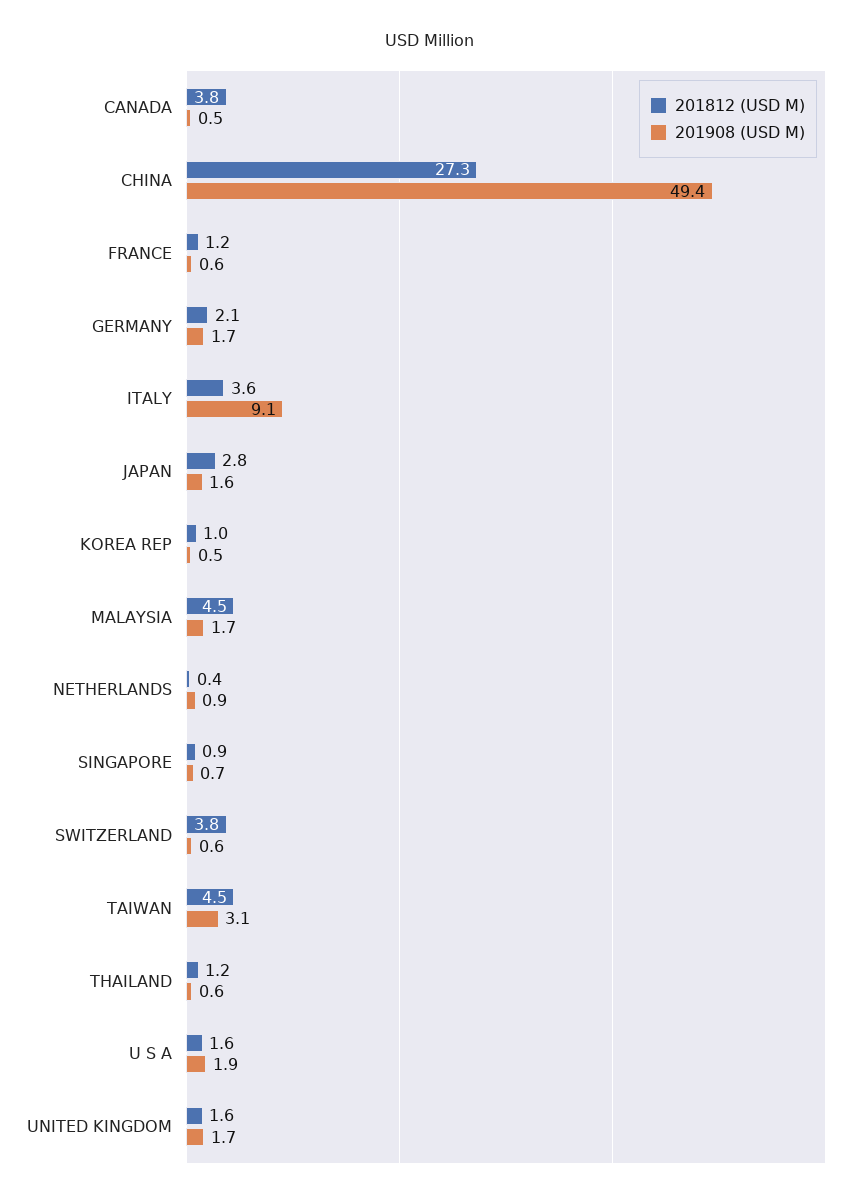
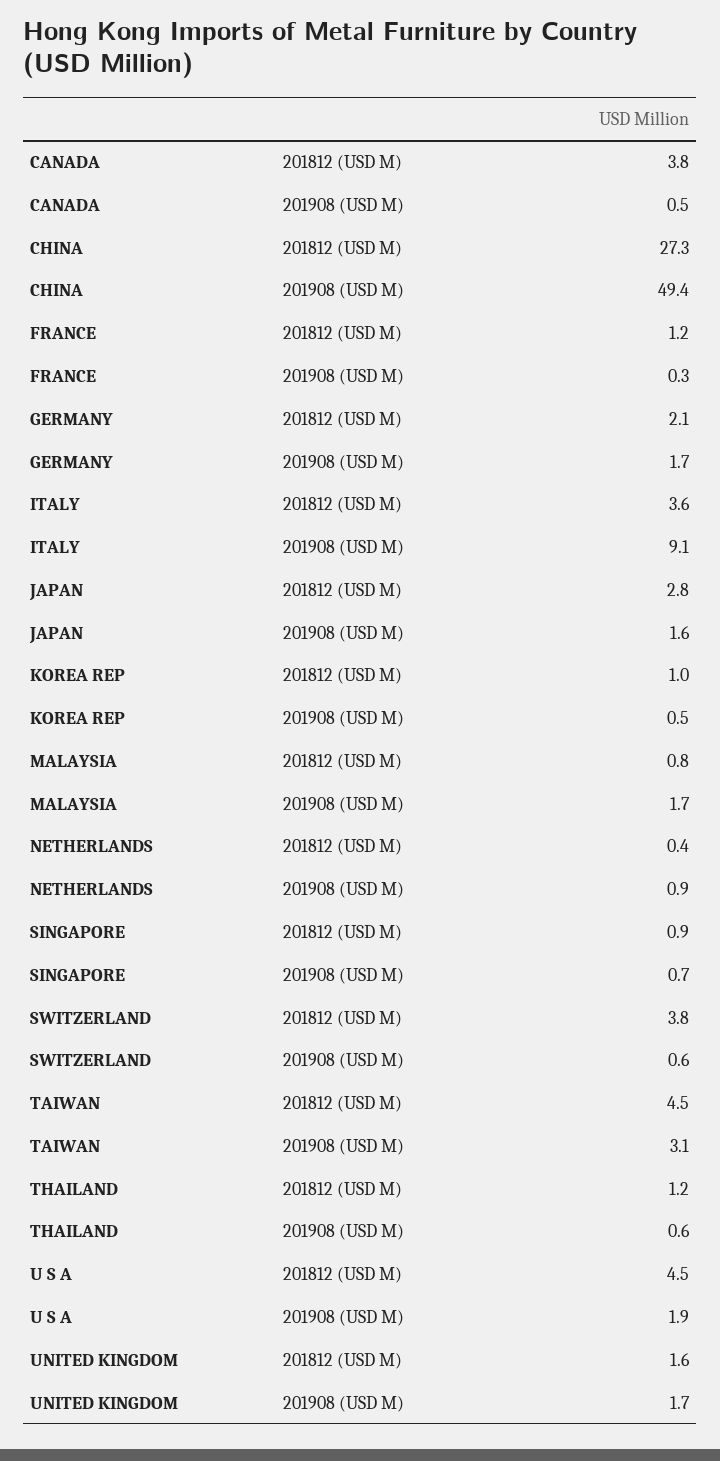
201908 (USD M), FRANCE: 0.6 -> 0.3
201812 (USD M), MALAYSIA: 4.5 -> 0.8
201812 (USD M), U S A: 1.6 -> 4.5

